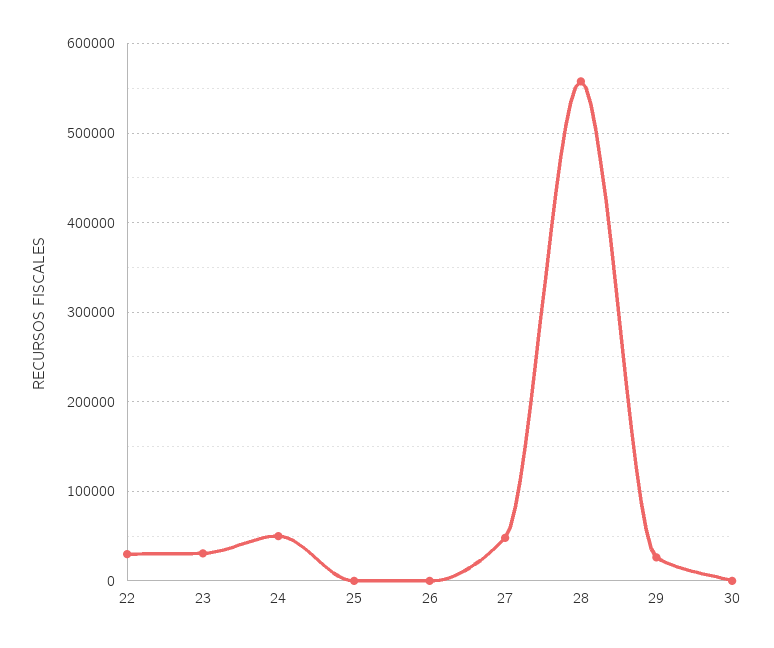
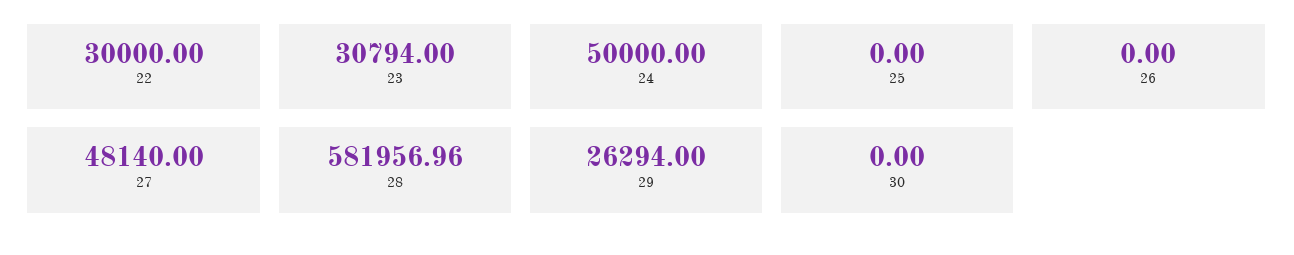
28: 560000 -> 581956.96

